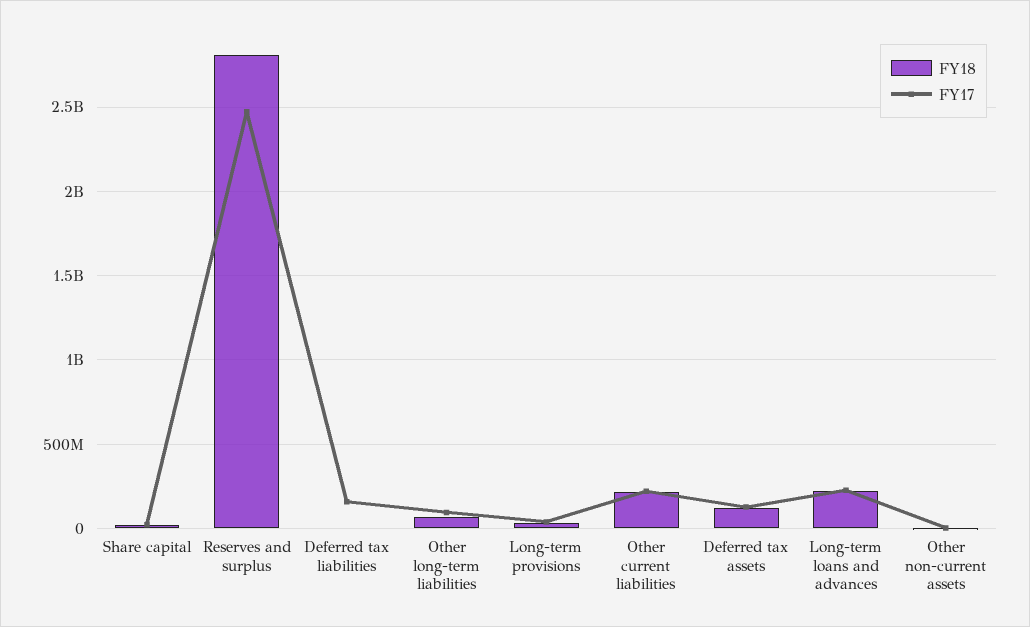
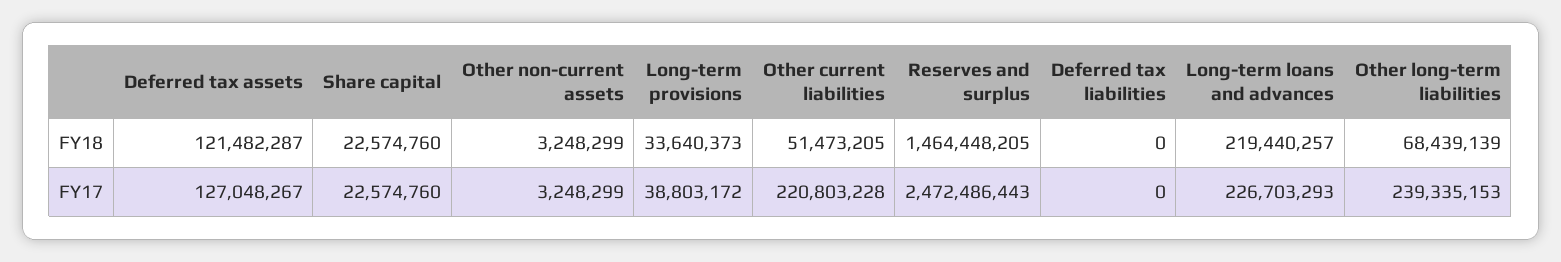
FY18, Reserves and surplus: 2800000000 -> 1464448205
FY17, Deferred tax liabilities: 150000000 -> 0
FY17, Other long-term liabilities: 100000000 -> 239335153
FY18, Other current liabilities: 200000000 -> 51473205

